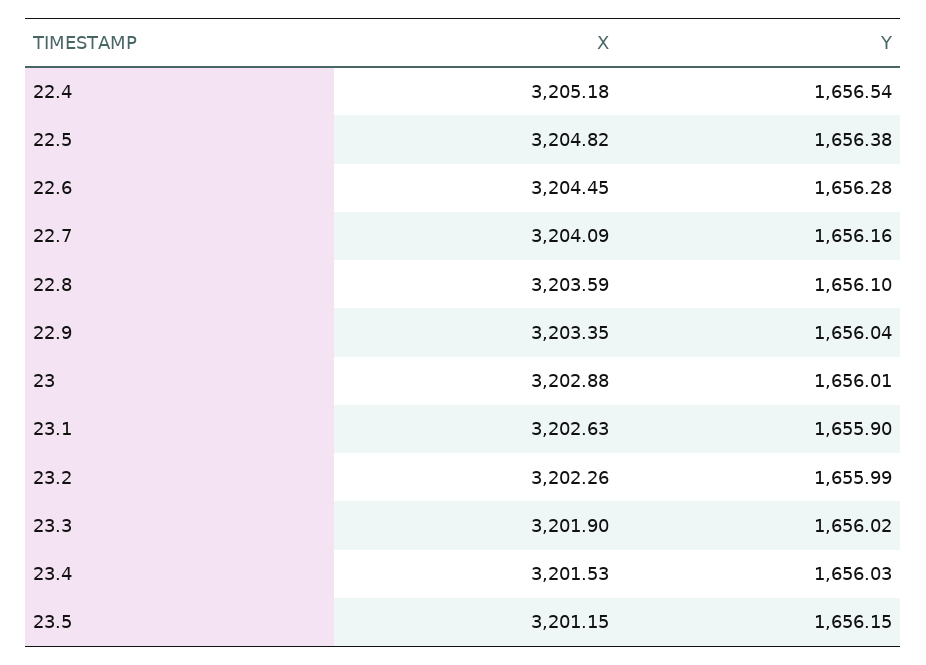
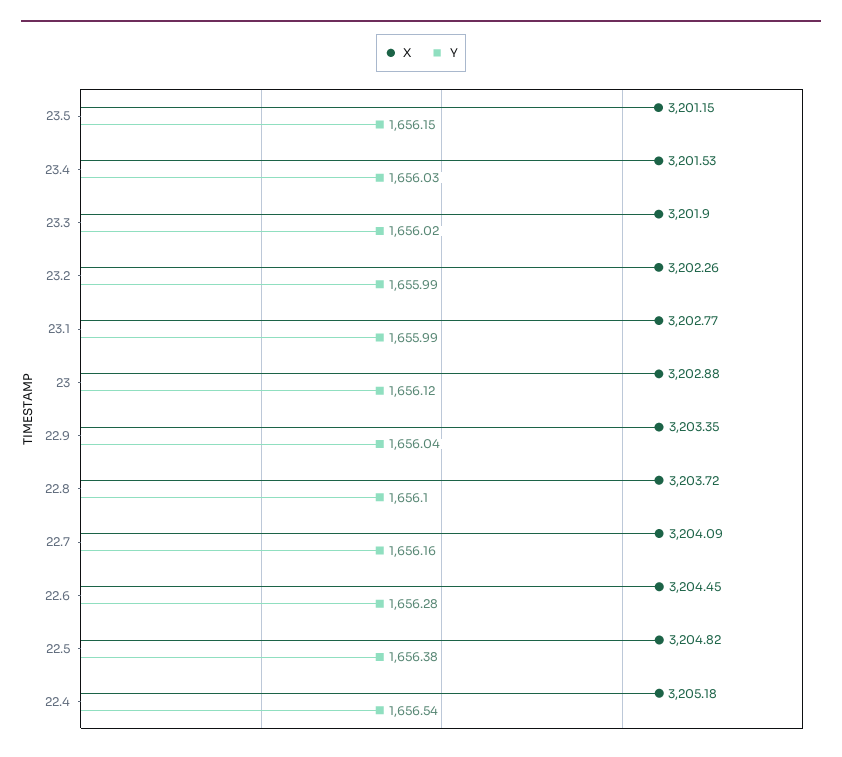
X, 22.8: 3203.59 -> 3203.72
Y, 23: 1656.01 -> 1656.12
X, 23.1: 3202.63 -> 3202.77
Y, 23.1: 1655.9 -> 1655.99

